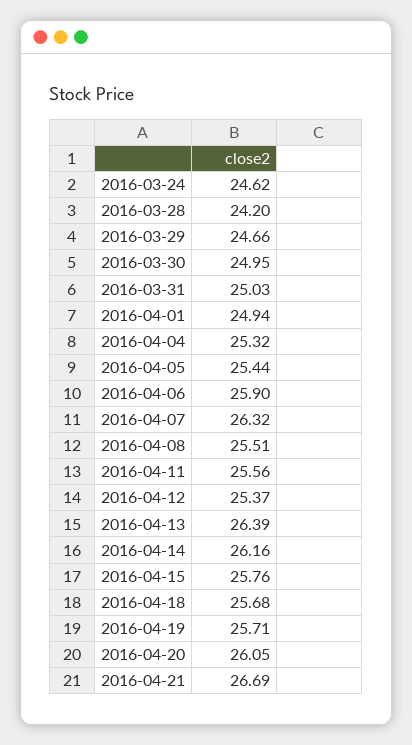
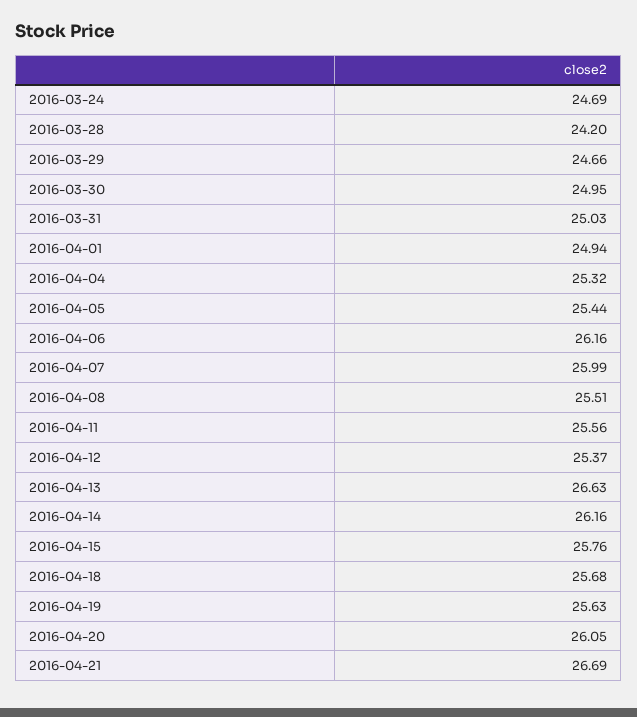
2016-03-24: 24.62 -> 24.69
2016-04-06: 25.9 -> 26.16
2016-04-07: 26.32 -> 25.99
2016-04-13: 26.39 -> 26.63
2016-04-19: 25.71 -> 25.63

